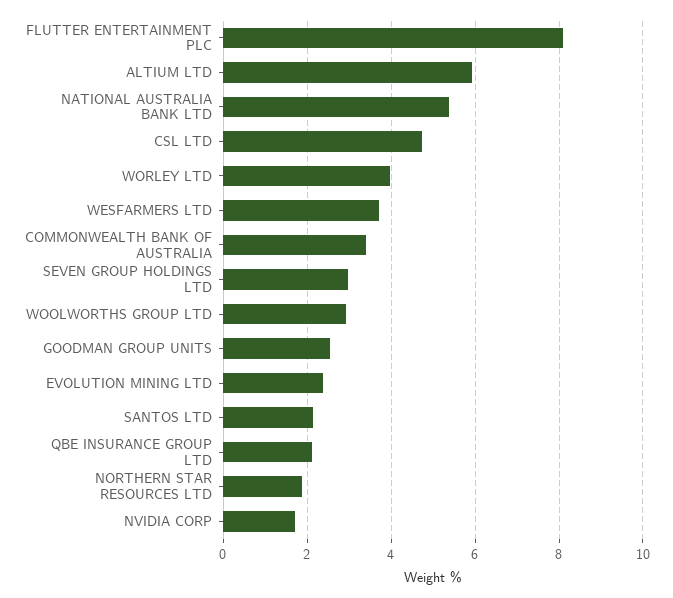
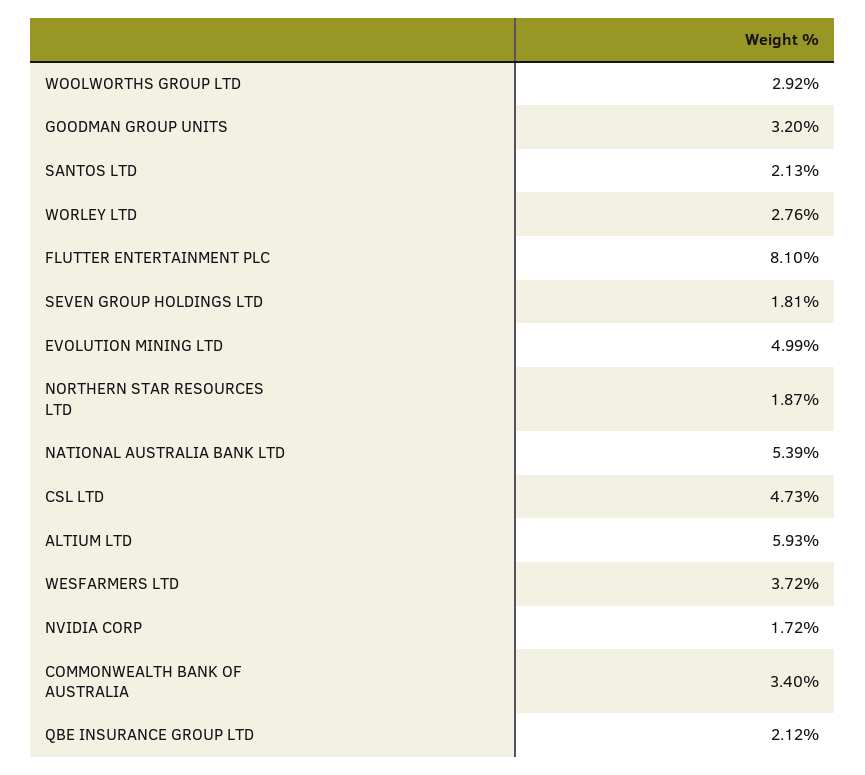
WORLEY LTD: 4 -> 2.76
SEVEN GROUP HOLDINGS LTD: 3 -> 1.81
GOODMAN GROUP UNITS: 2.6 -> 3.2
EVOLUTION MINING LTD: 2.4 -> 4.99

